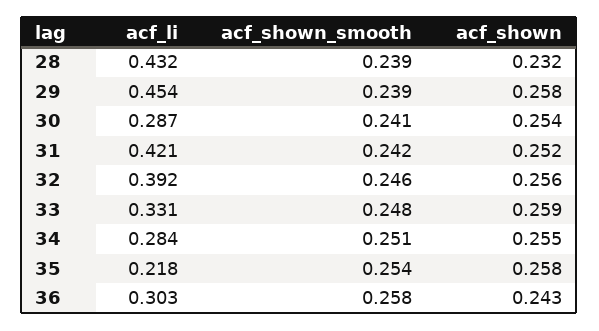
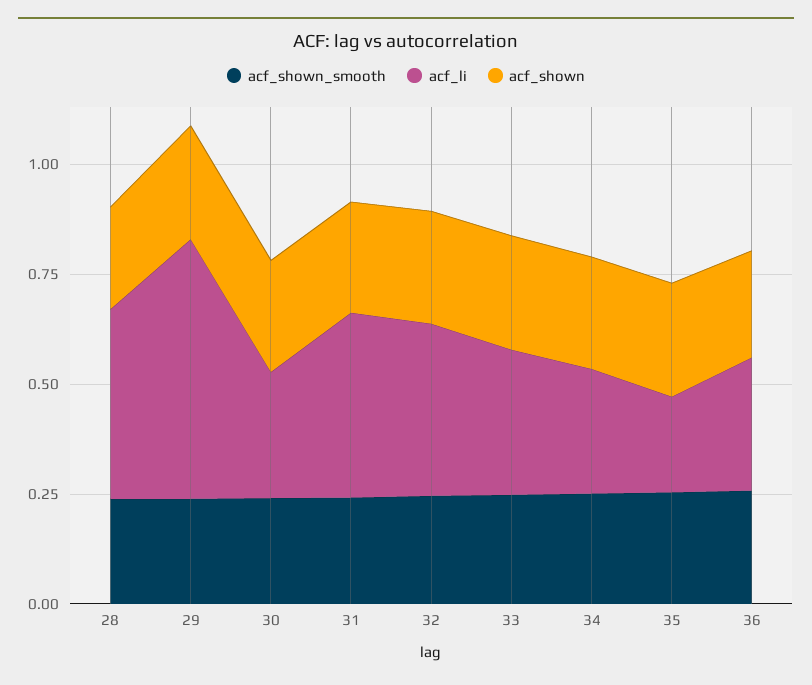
acf_li, 29: 0.454 -> 0.6

